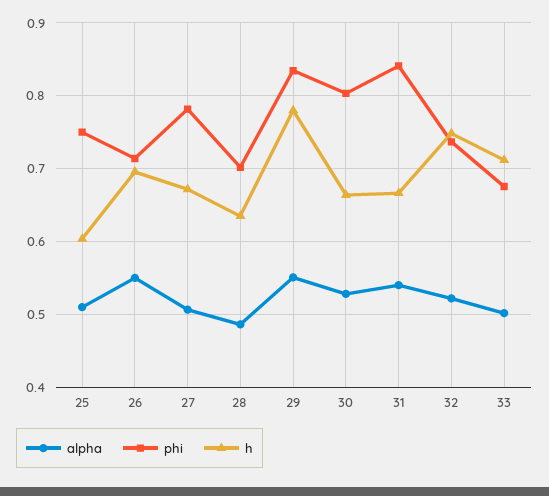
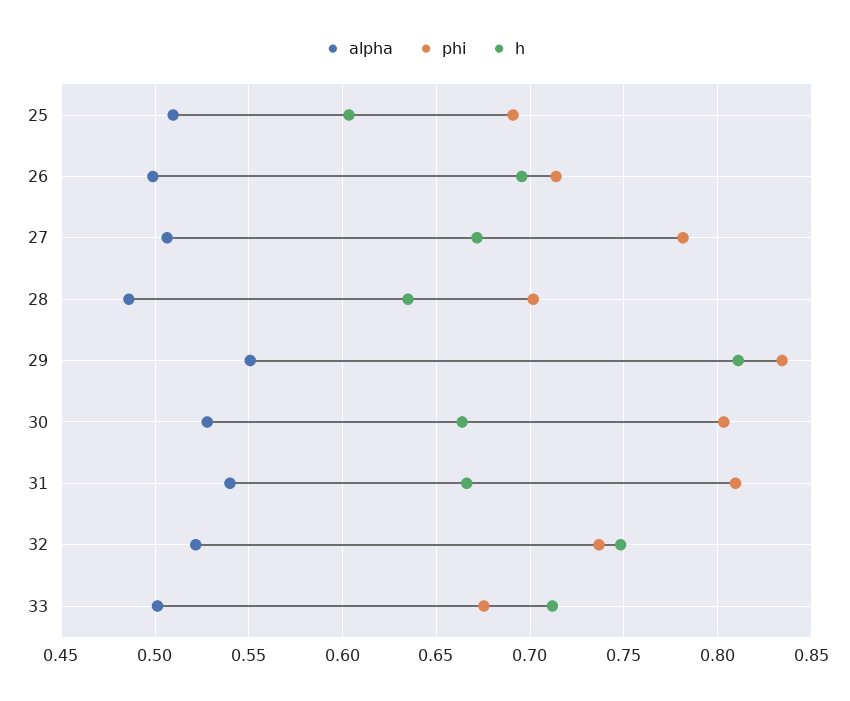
phi, 25: 0.75 -> 0.69
alpha, 26: 0.55 -> 0.5
h, 29: 0.78 -> 0.81
phi, 31: 0.84 -> 0.81

